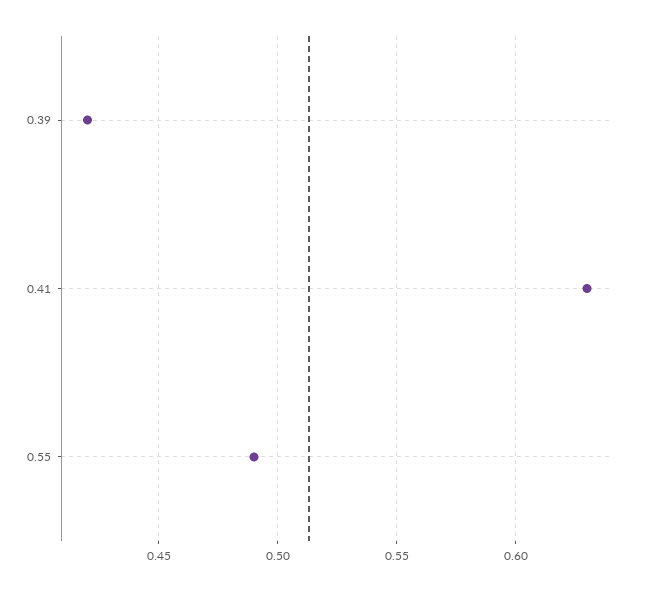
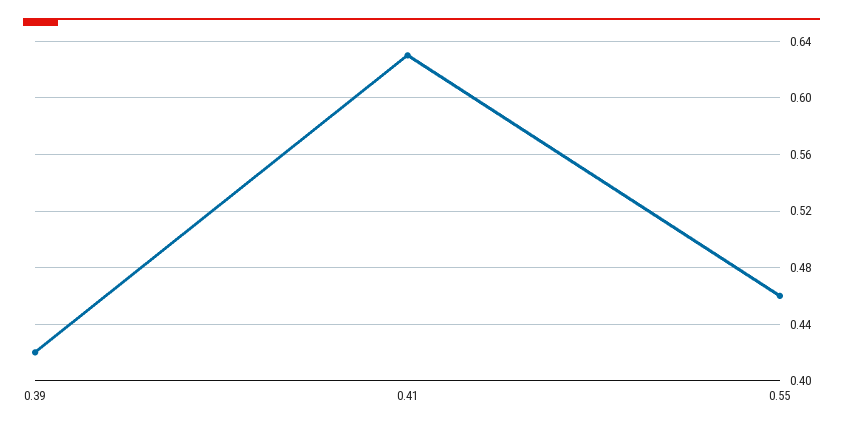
0.55: 0.49 -> 0.46

